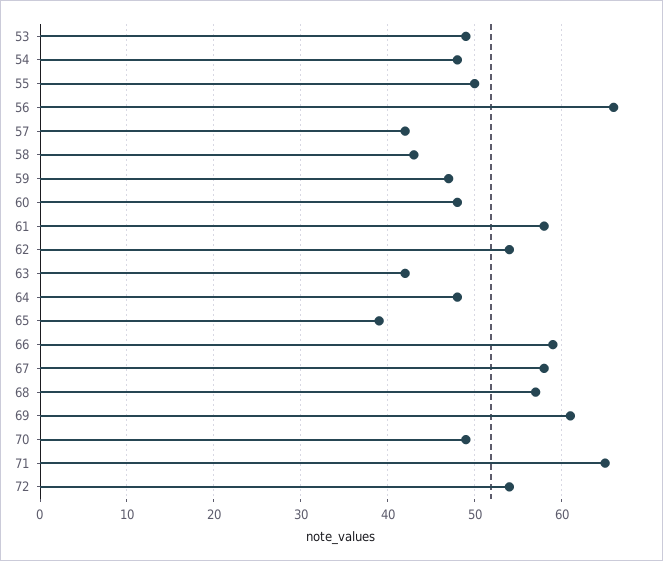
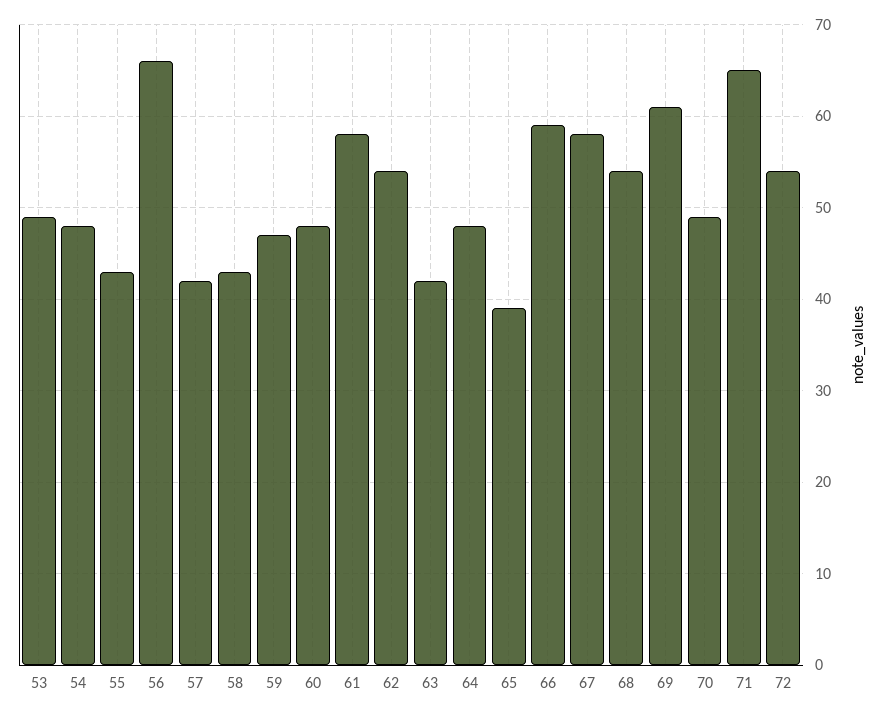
55: 50 -> 43
68: 57 -> 54

